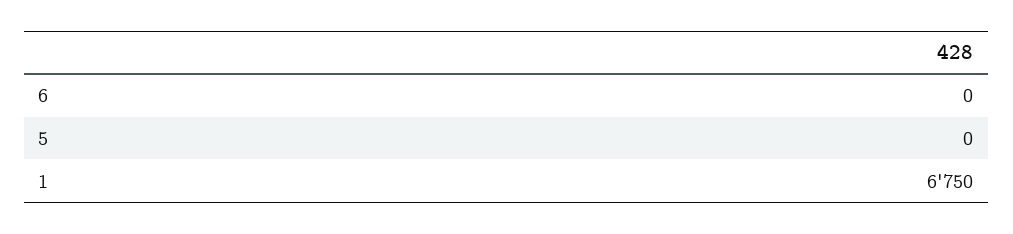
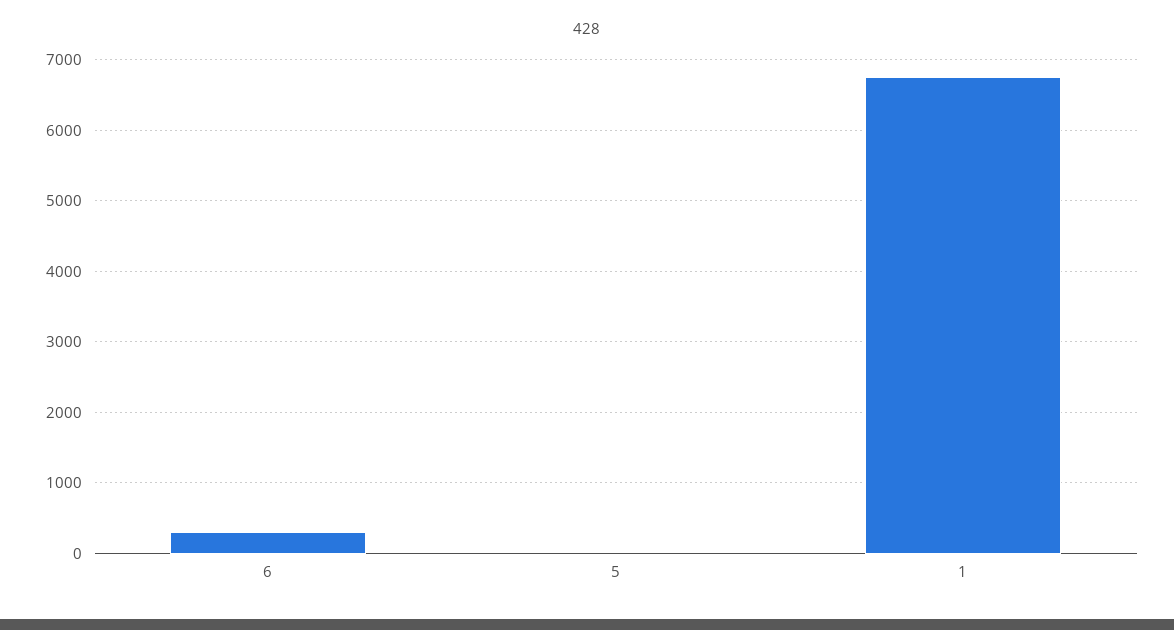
6: 0 -> 300

